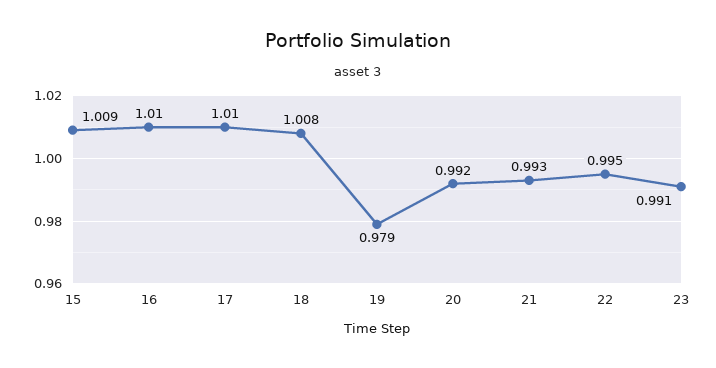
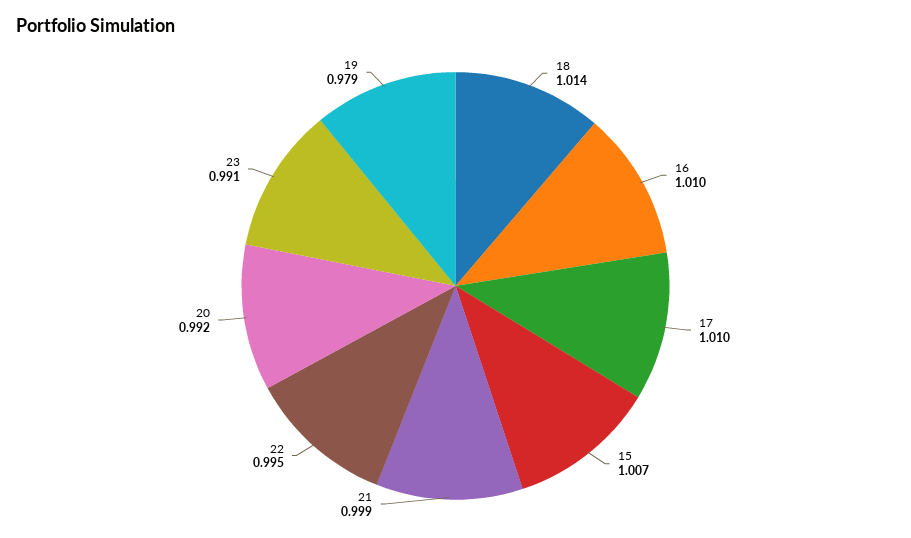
15: 1.009 -> 1.007
18: 1.008 -> 1.014
21: 0.993 -> 0.999

